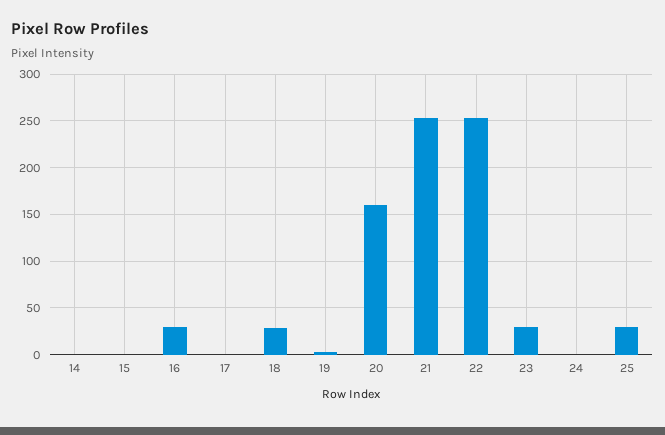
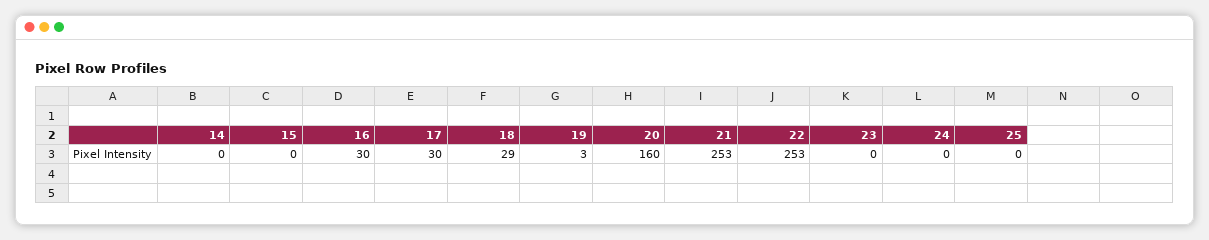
17: 0 -> 30
23: 30 -> 0
25: 30 -> 0

